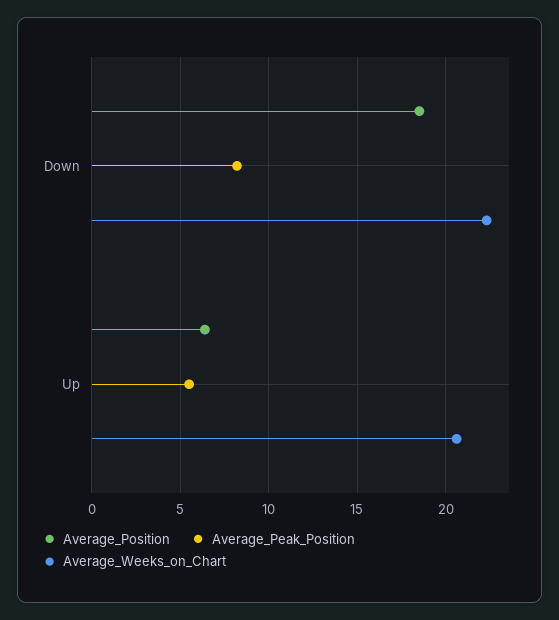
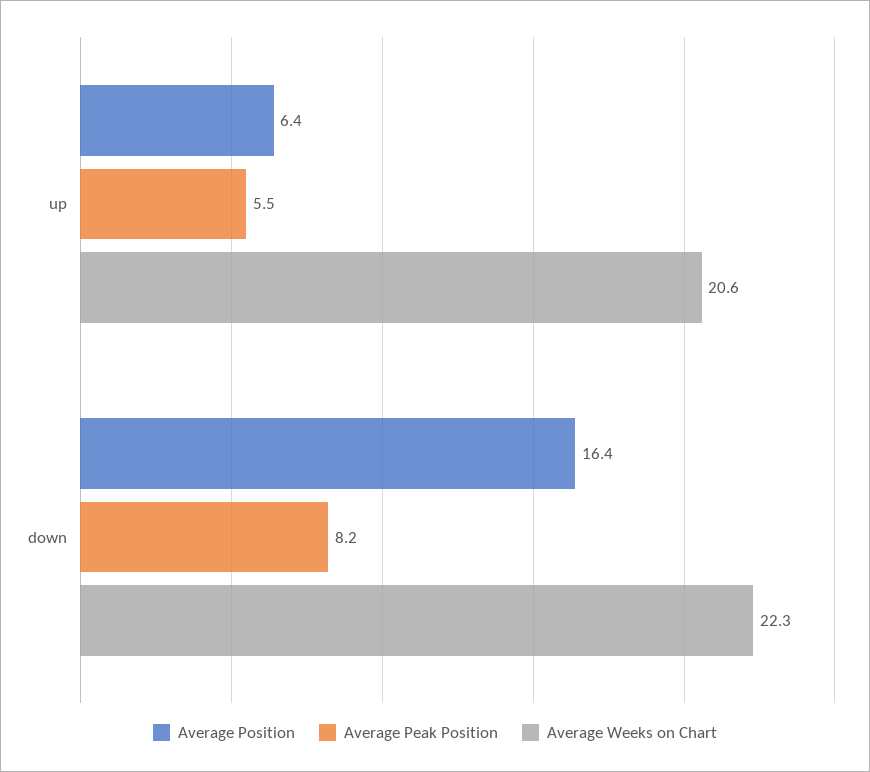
Average_Position, Down: 18.5 -> 16.4

